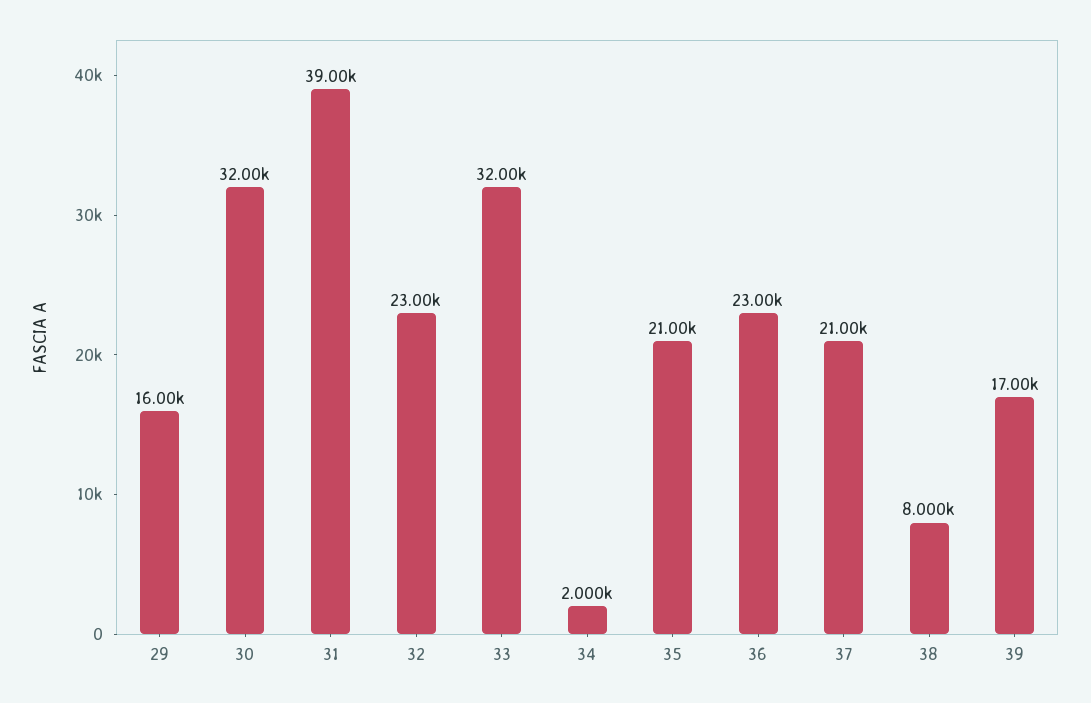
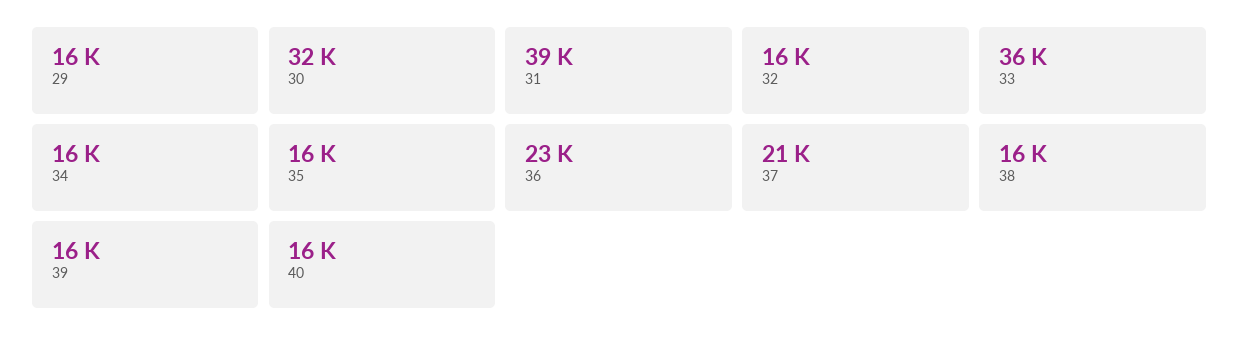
32: 23000 -> 16000
33: 32000 -> 36000
34: 2000 -> 16000
35: 21000 -> 16000
38: 8000 -> 16000
39: 17000 -> 16000
40: none -> 16000

